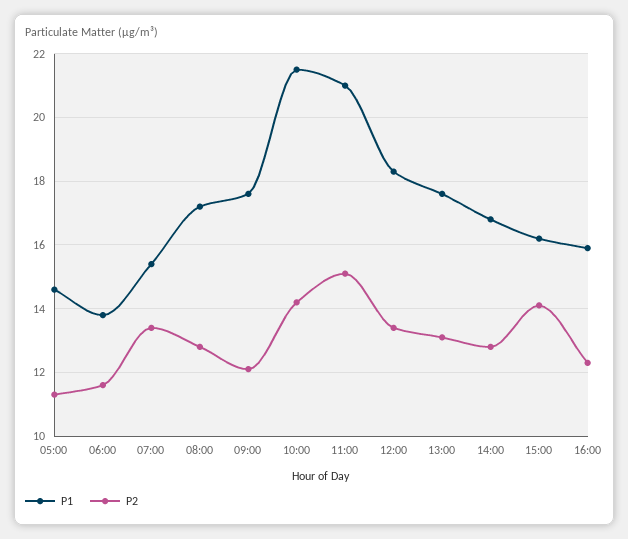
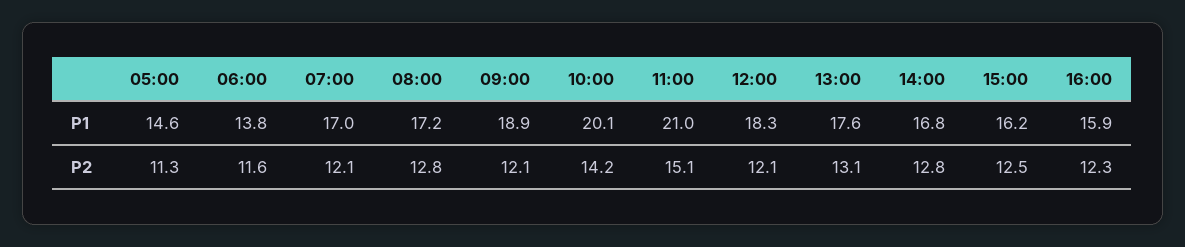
P1, 07:00: 15.5 -> 17
P2, 07:00: 13.5 -> 12.1
P1, 09:00: 17.5 -> 18.9
P1, 10:00: 21.5 -> 20.1
P2, 12:00: 13.5 -> 12.1
P2, 15:00: 14 -> 12.5

